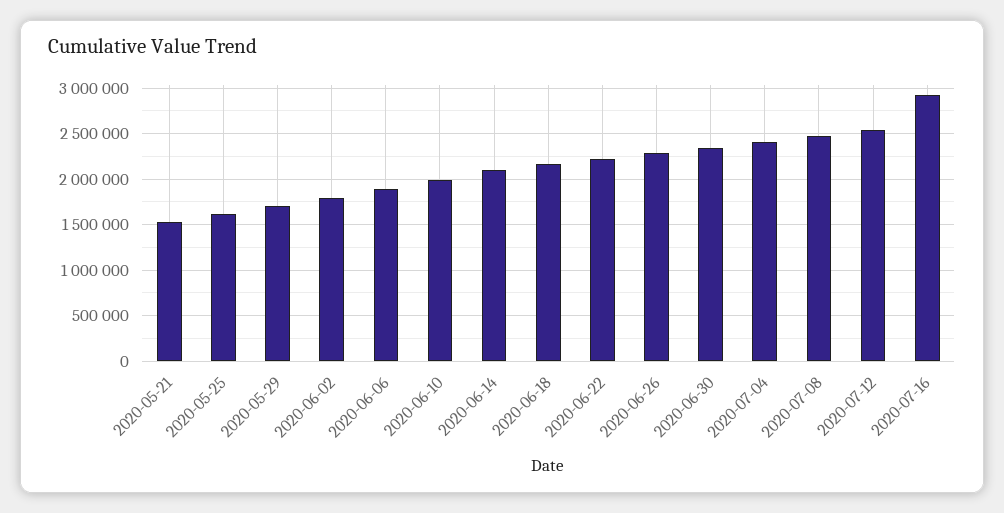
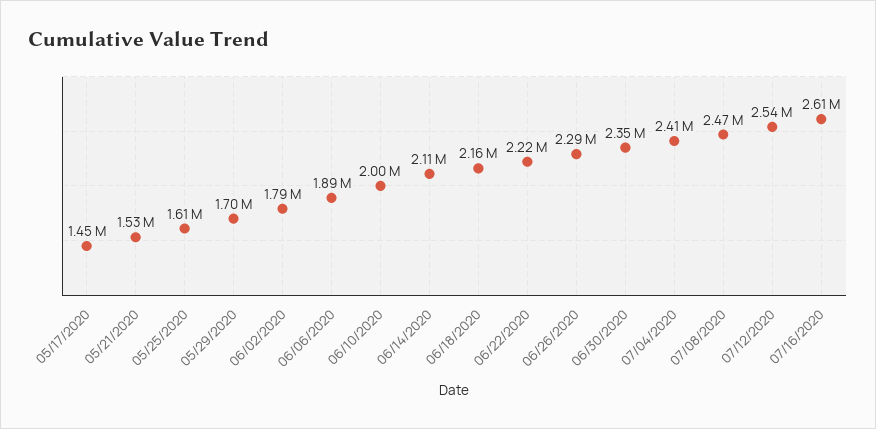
2020-07-16: 2900000 -> 2610000
05/17/2020: none -> 1450000

